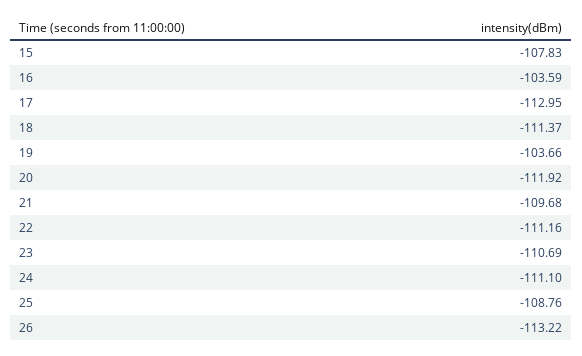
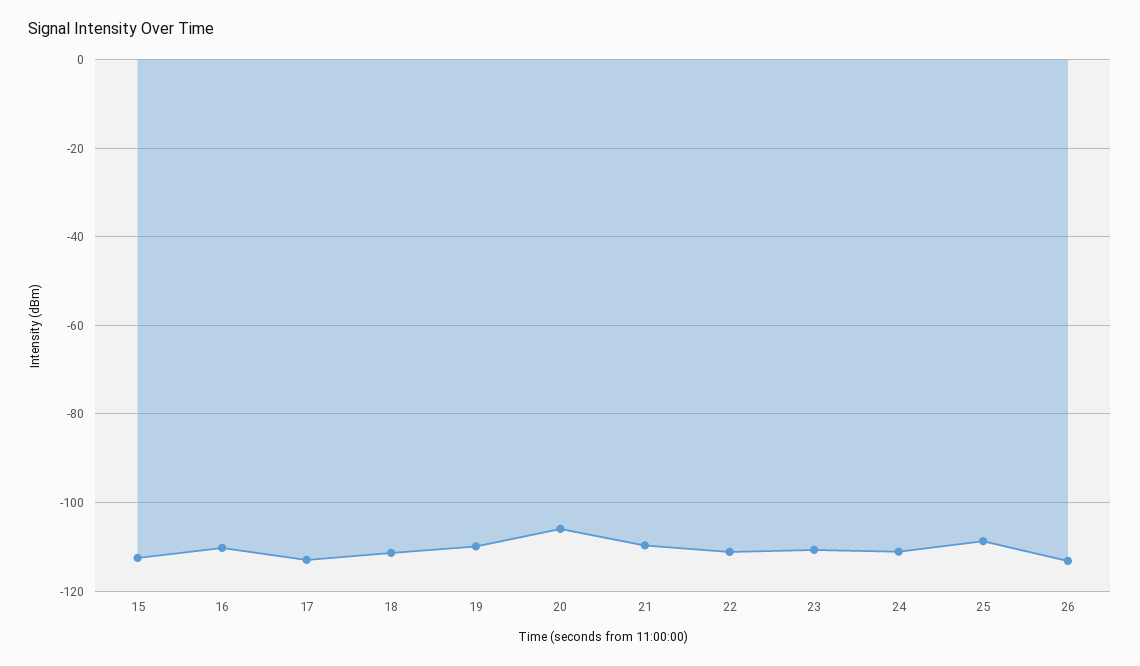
15: -107.83 -> -112
16: -103.59 -> -110
19: -103.66 -> -110
20: -111.92 -> -106

